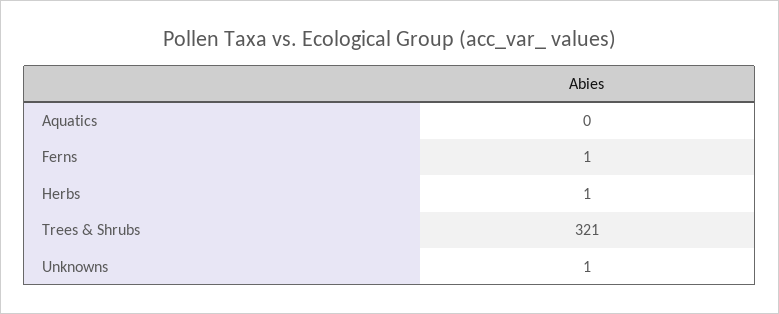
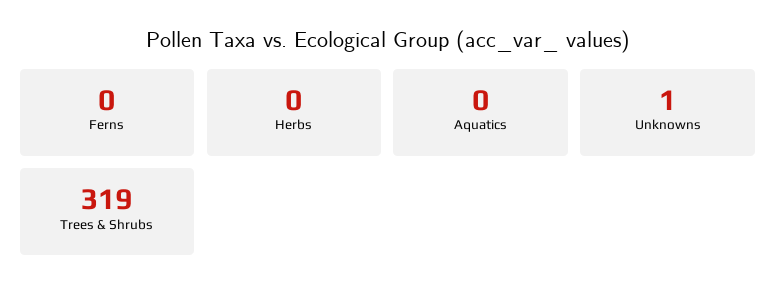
Ferns: 1 -> 0
Herbs: 1 -> 0
Trees & Shrubs: 321 -> 319

